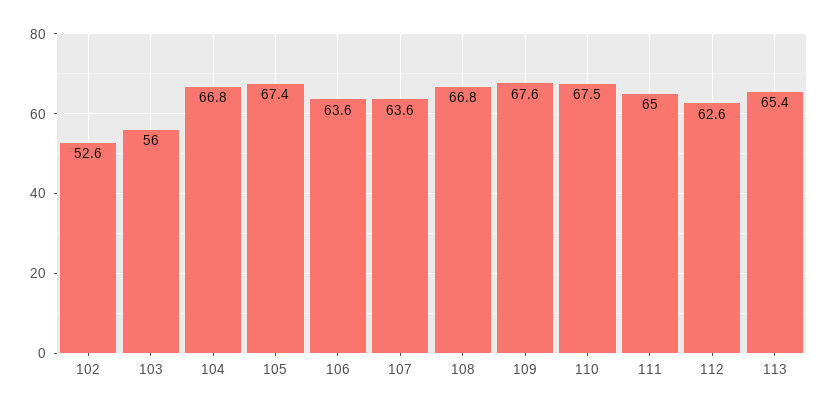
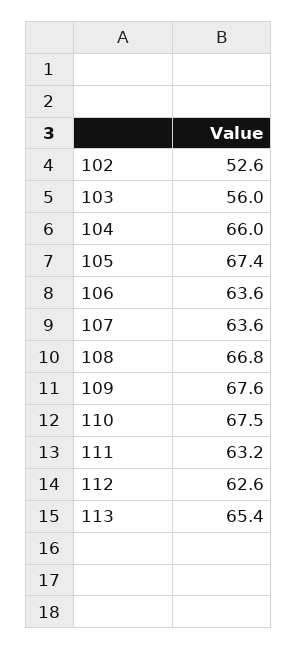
104: 66.8 -> 66
111: 65 -> 63.2

